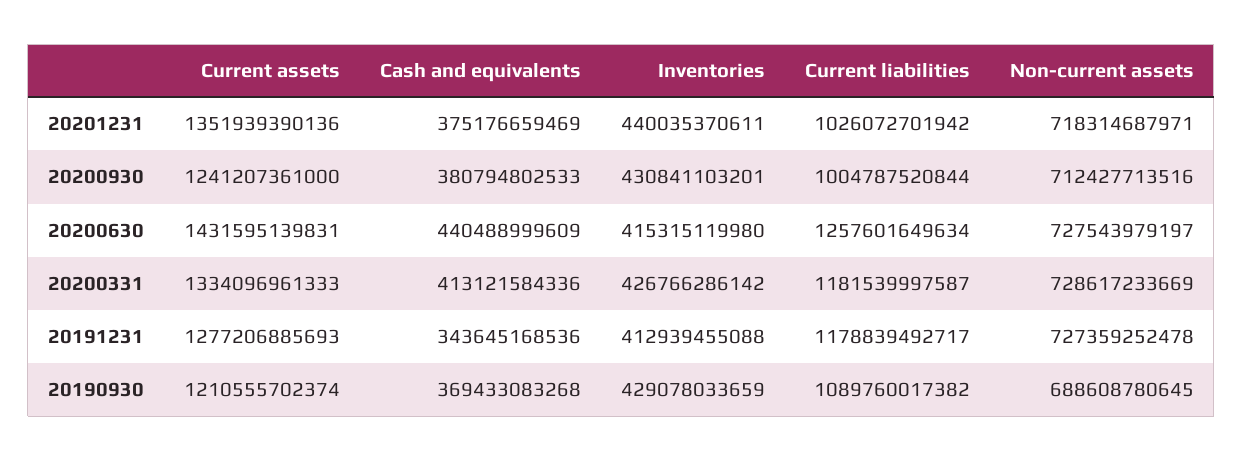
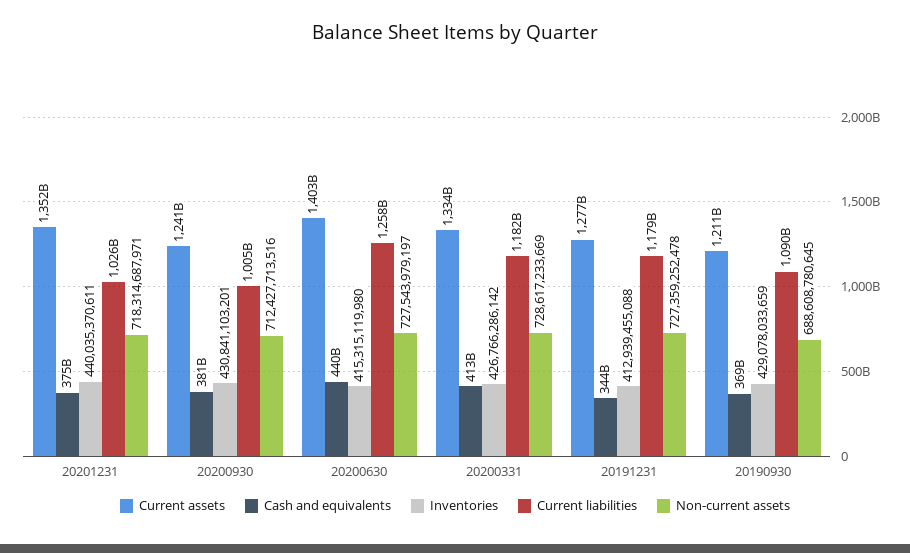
Current assets, 20200630: 1431595139831 -> 1403000000000

